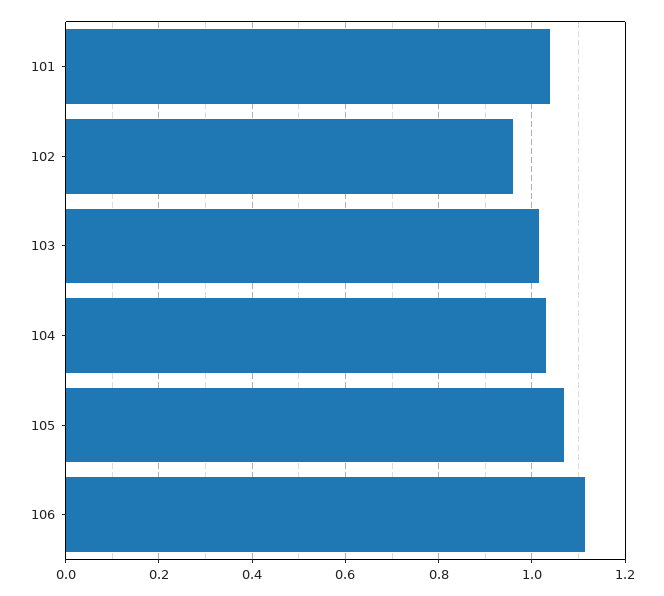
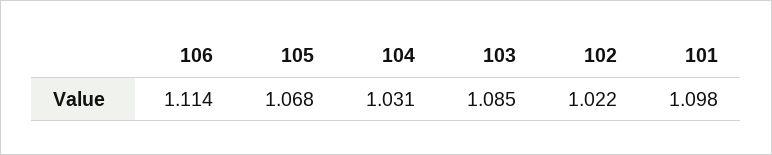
101: 1.04 -> 1.098
102: 0.96 -> 1.022
103: 1.02 -> 1.085

